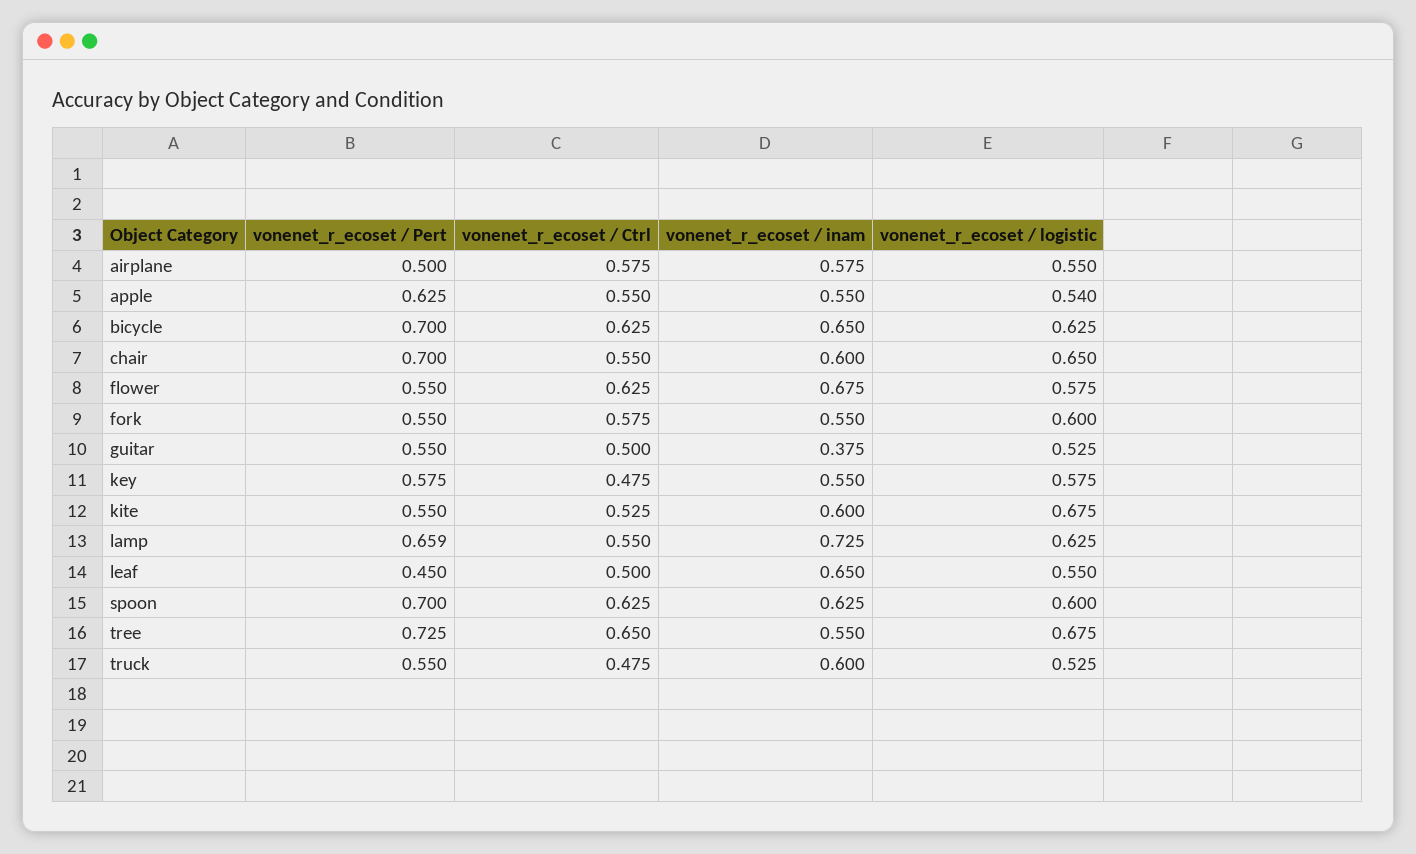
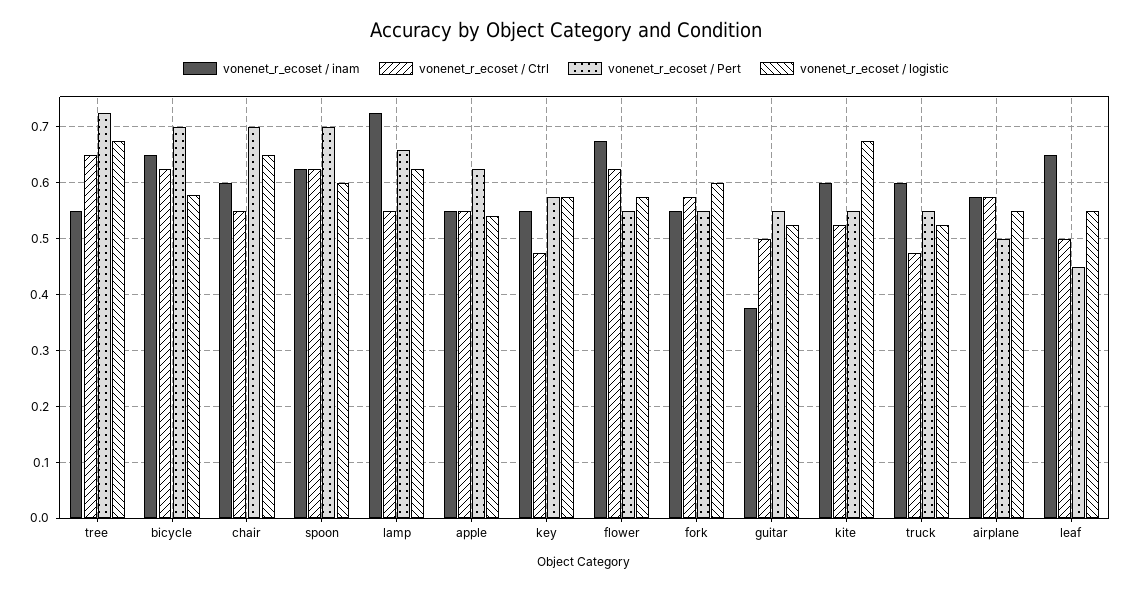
vonenet_r_ecoset / logistic, bicycle: 0.625 -> 0.58

